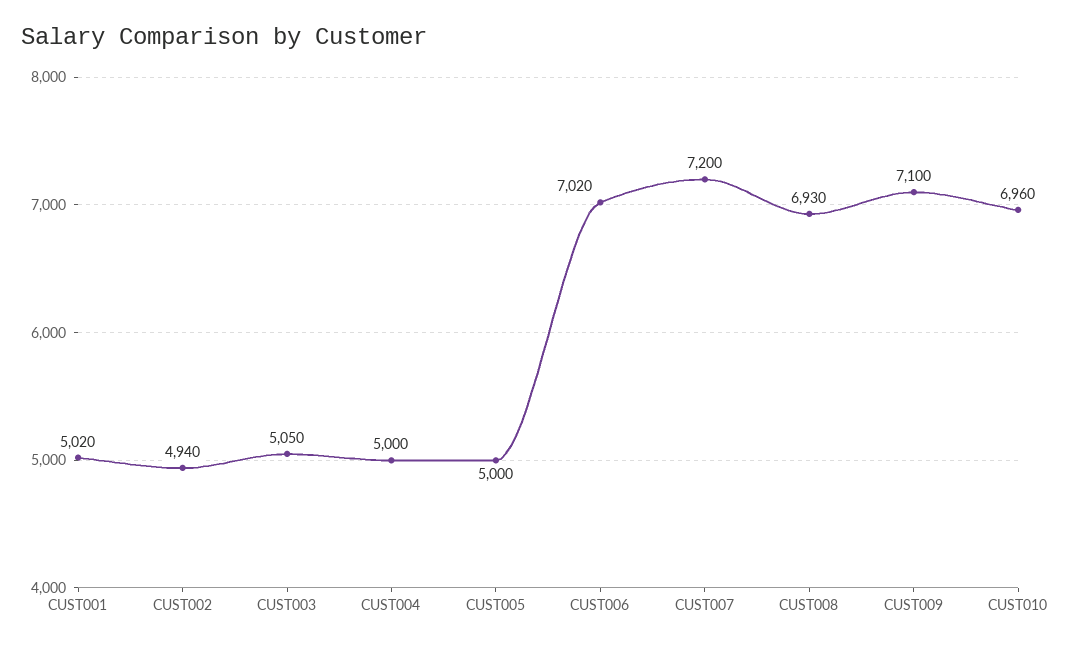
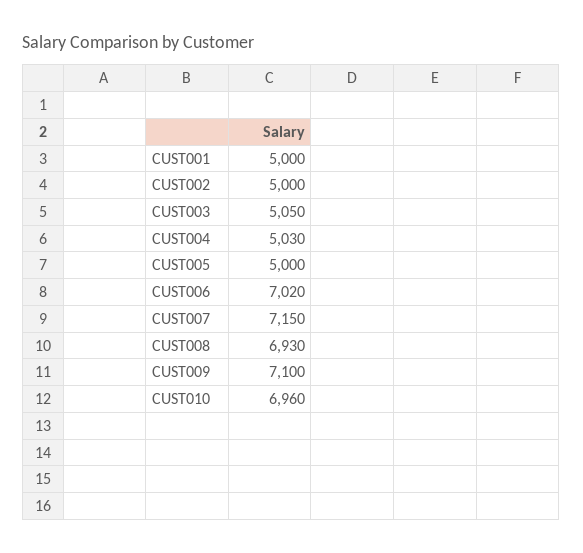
CUST001: 5020 -> 5000
CUST002: 4940 -> 5000
CUST004: 5000 -> 5030
CUST007: 7200 -> 7150

